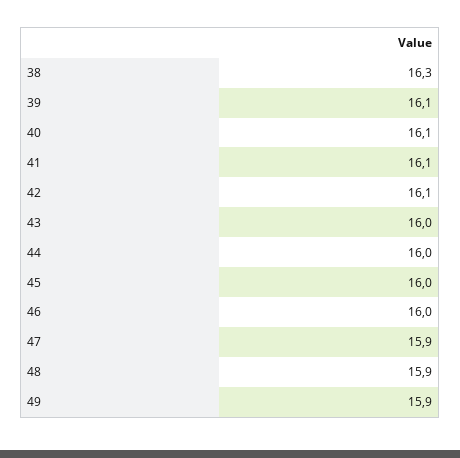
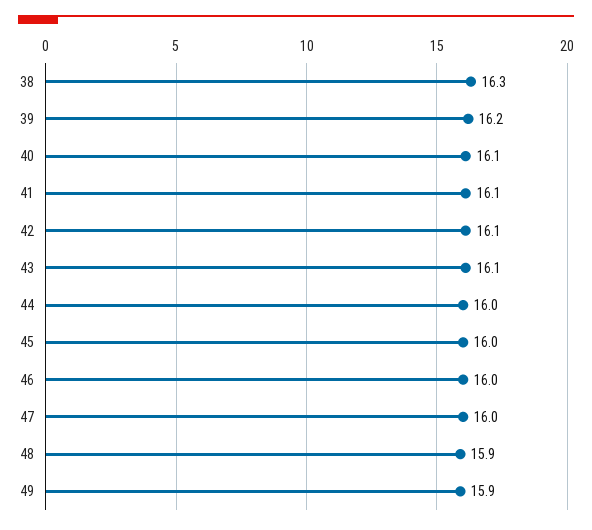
39: 16.1 -> 16.2
43: 16 -> 16.1
47: 15.9 -> 16

